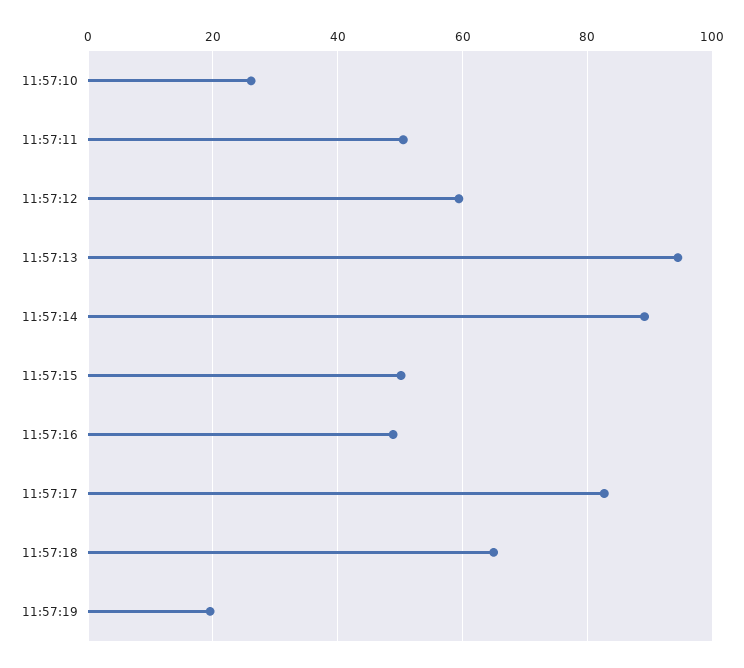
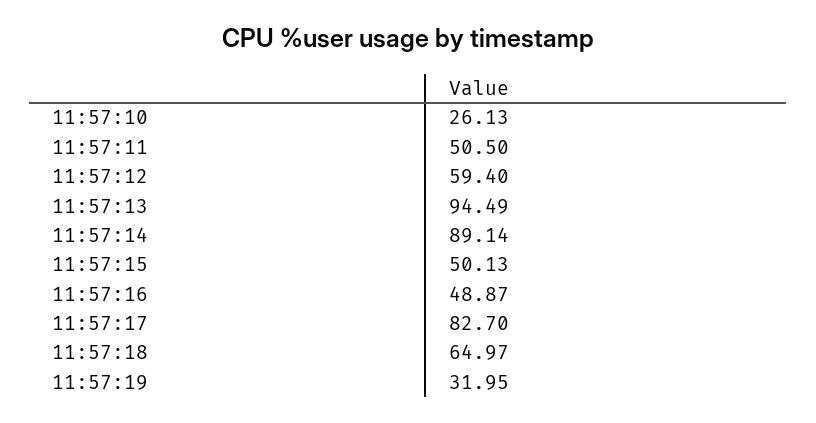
11:57:19: 20 -> 31.95

